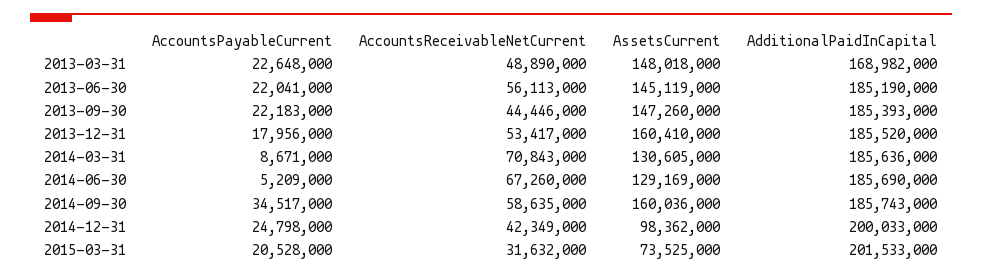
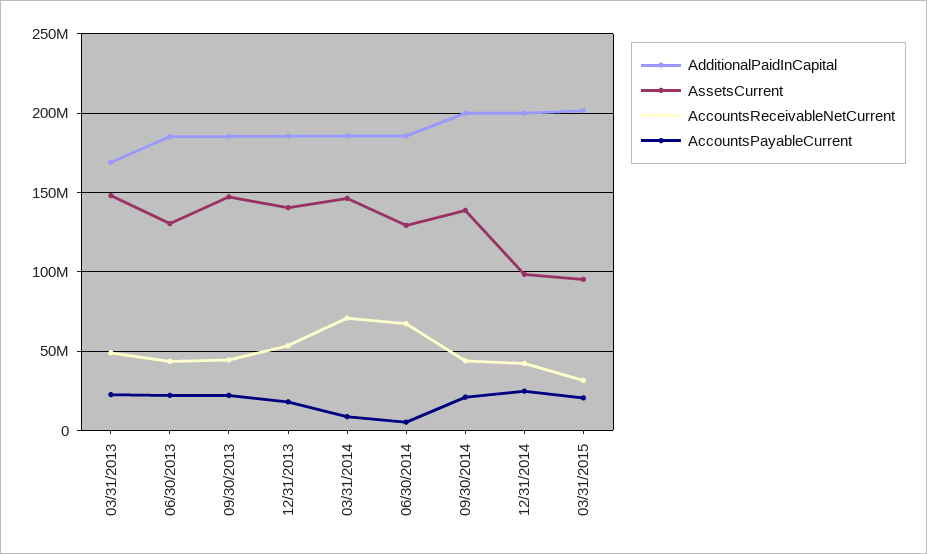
AccountsReceivableNetCurrent, 2013-06-30: 56113000 -> 45000000
AssetsCurrent, 2013-06-30: 145119000 -> 130000000
AssetsCurrent, 2013-12-31: 160410000 -> 140000000
AssetsCurrent, 2014-03-31: 130605000 -> 145000000
AccountsPayableCurrent, 2014-09-30: 34517000 -> 20000000
AccountsReceivableNetCurrent, 2014-09-30: 58635000 -> 45000000
AssetsCurrent, 2014-09-30: 160036000 -> 140000000
AdditionalPaidInCapital, 2014-09-30: 185743000 -> 200000000
AssetsCurrent, 2015-03-31: 73525000 -> 95000000

